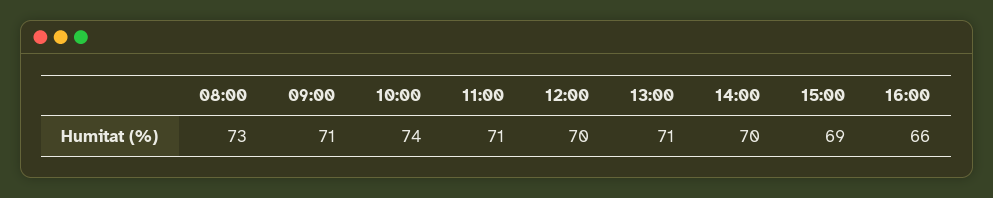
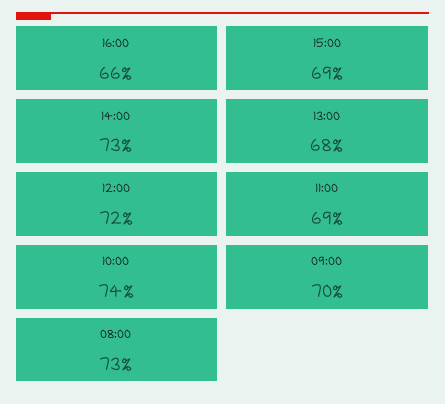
09:00: 71 -> 70
11:00: 71 -> 69
12:00: 70 -> 72
13:00: 71 -> 68
14:00: 70 -> 73

